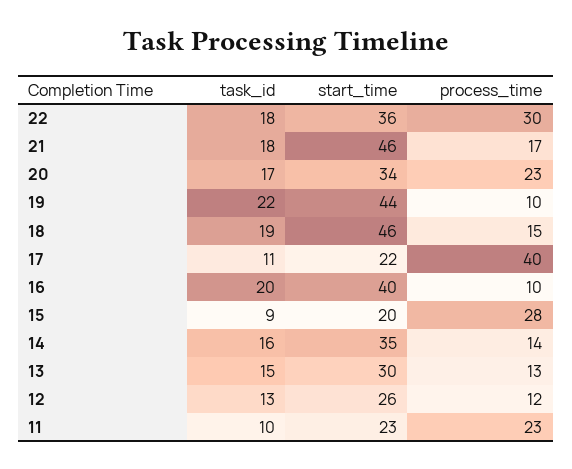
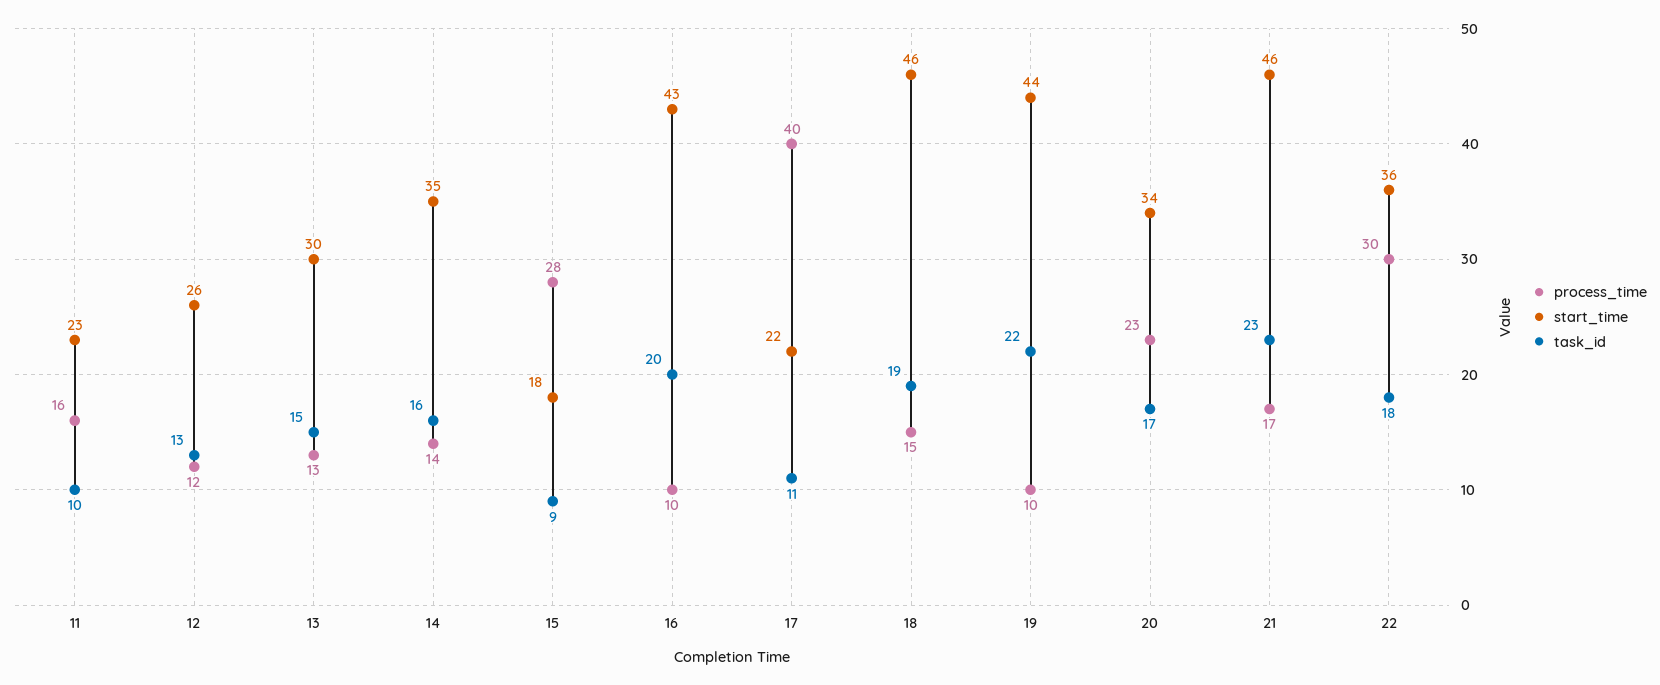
task_id, 21: 18 -> 23
start_time, 16: 40 -> 43
start_time, 15: 20 -> 18
process_time, 11: 23 -> 16

